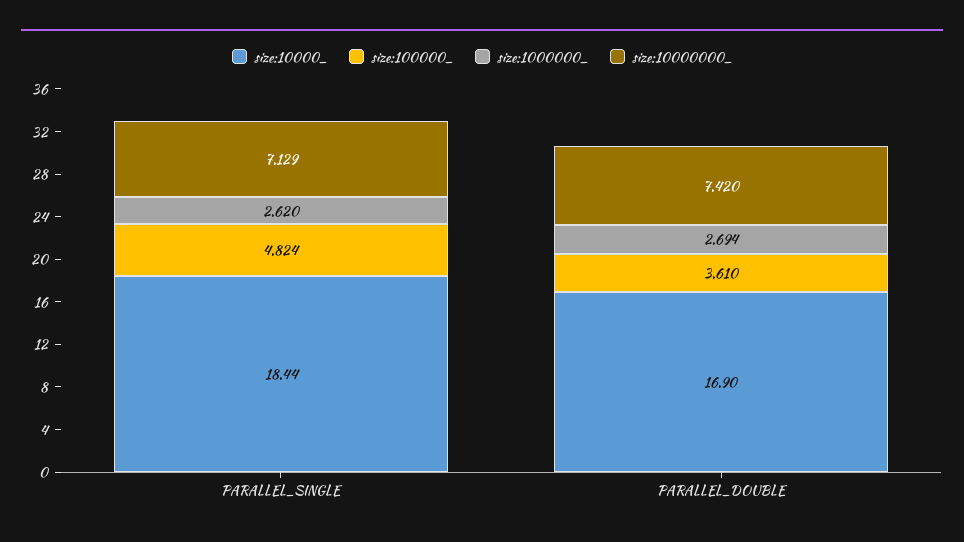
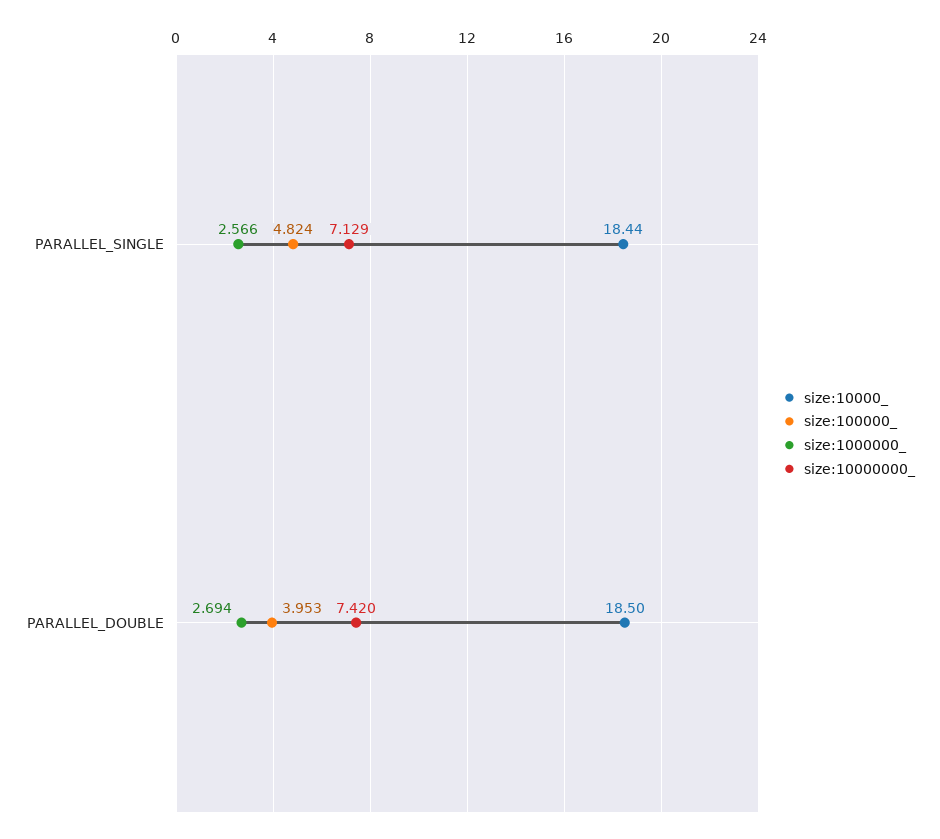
size:1000000_, PARALLEL_SINGLE: 2.62 -> 2.566
size:10000_, PARALLEL_DOUBLE: 16.9 -> 18.5
size:100000_, PARALLEL_DOUBLE: 3.61 -> 3.953

